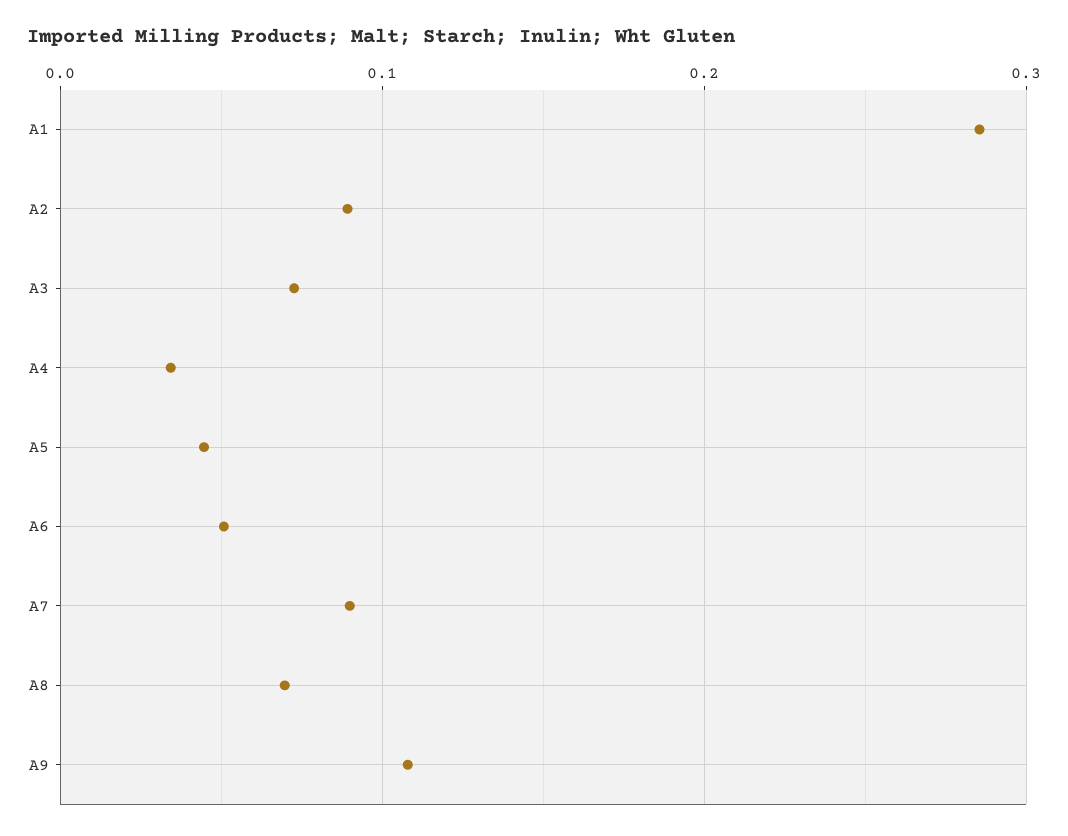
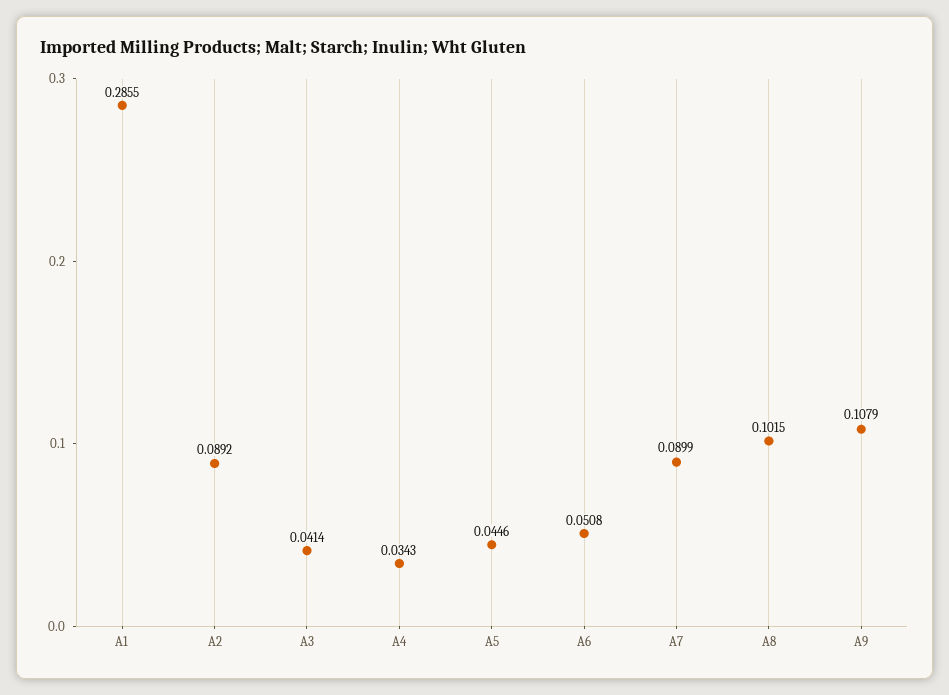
A3: 0.07 -> 0.0414
A8: 0.07 -> 0.1015

